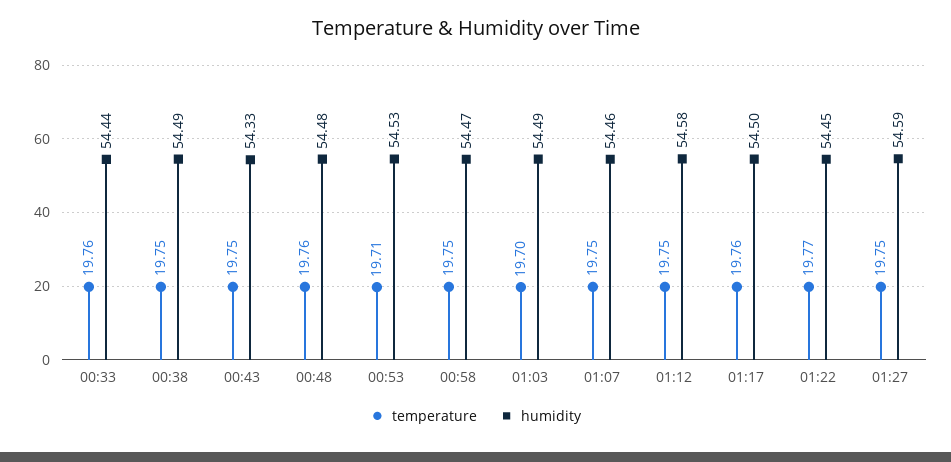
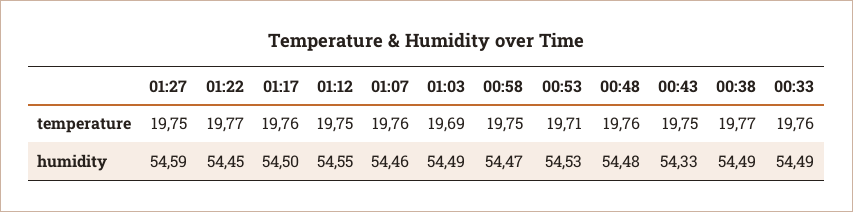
humidity, 00:33: 54.44 -> 54.49
temperature, 00:38: 19.75 -> 19.77
temperature, 01:03: 19.7 -> 19.69
temperature, 01:07: 19.75 -> 19.76
humidity, 01:12: 54.58 -> 54.55

